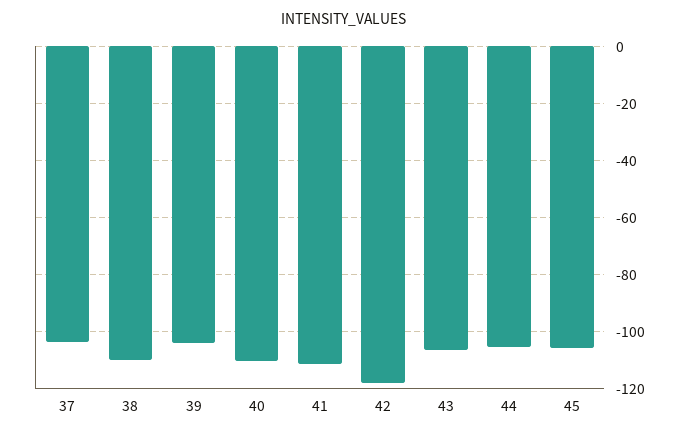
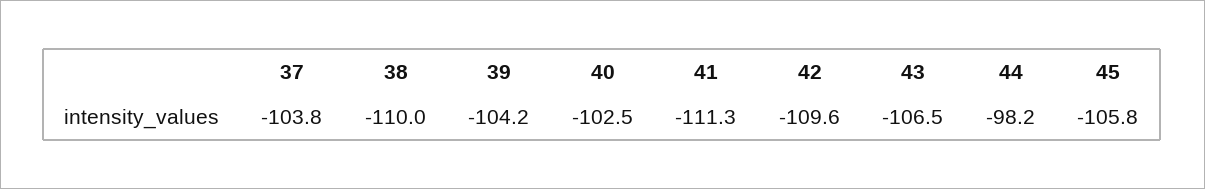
40: -110 -> -102.5
42: -117.5 -> -109.6
44: -105 -> -98.2

